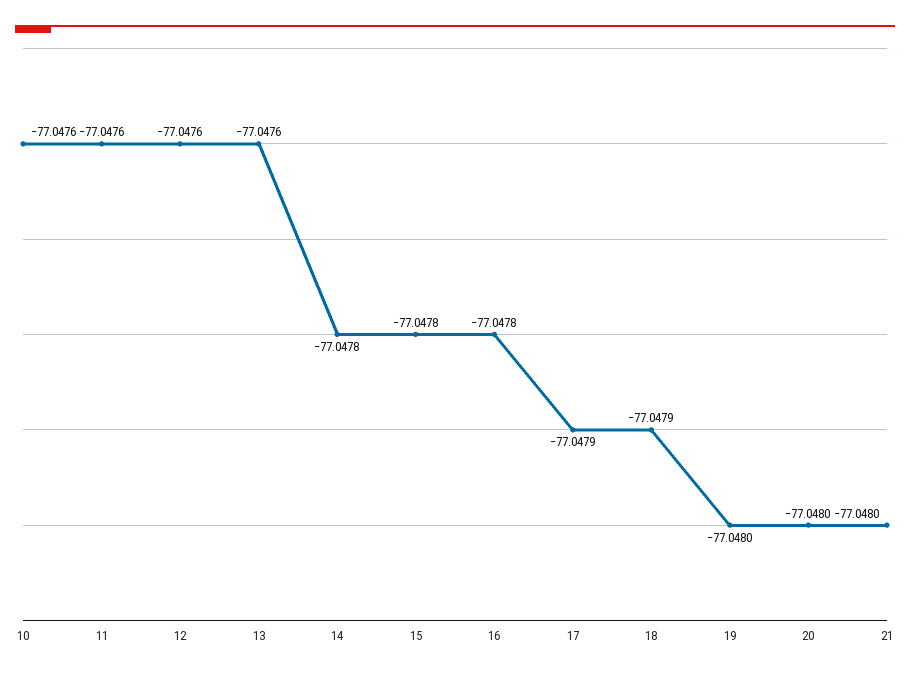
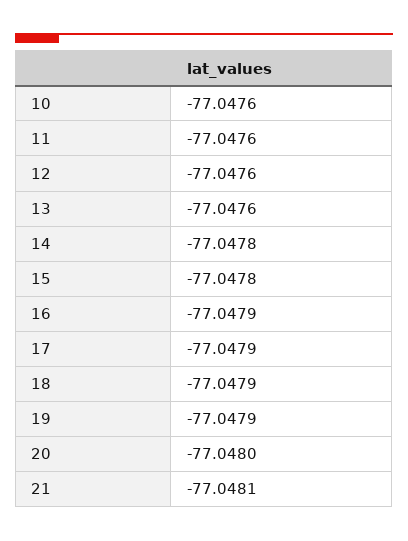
16: -77.0478 -> -77.0479
19: -77.048 -> -77.0479
21: -77.048 -> -77.0481

